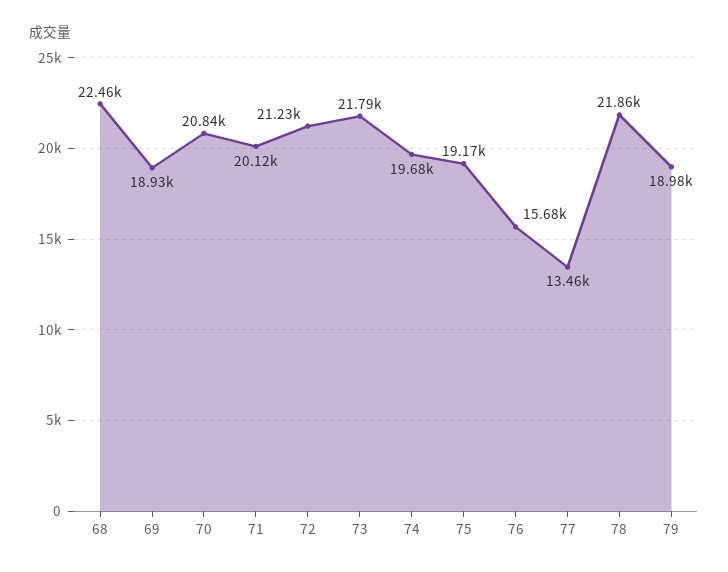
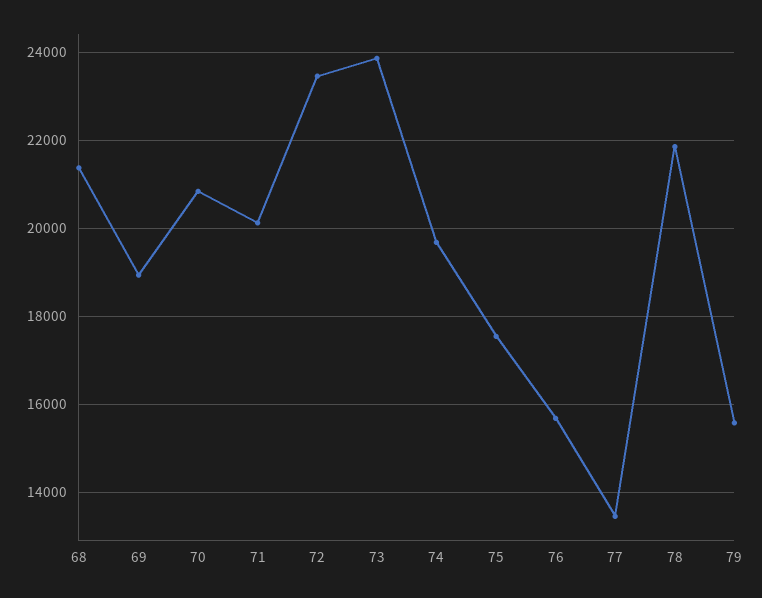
68: 22460 -> 21400
72: 21230 -> 23400
73: 21790 -> 23800
75: 19170 -> 17600
79: 18980 -> 15600

